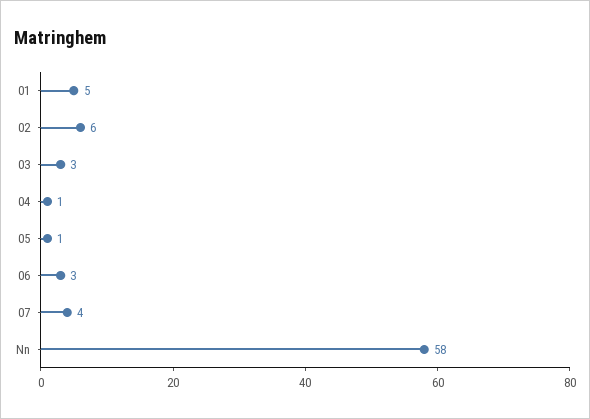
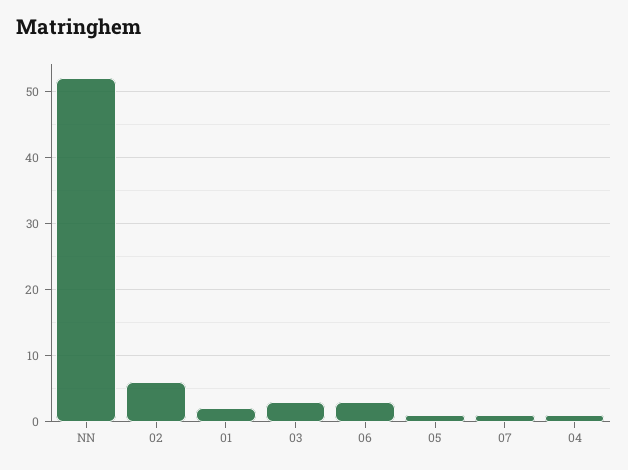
01: 5 -> 2
07: 4 -> 1
Nn: 58 -> 52

